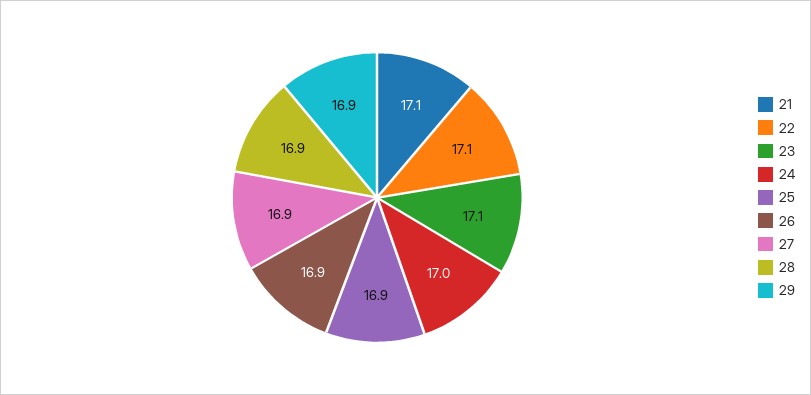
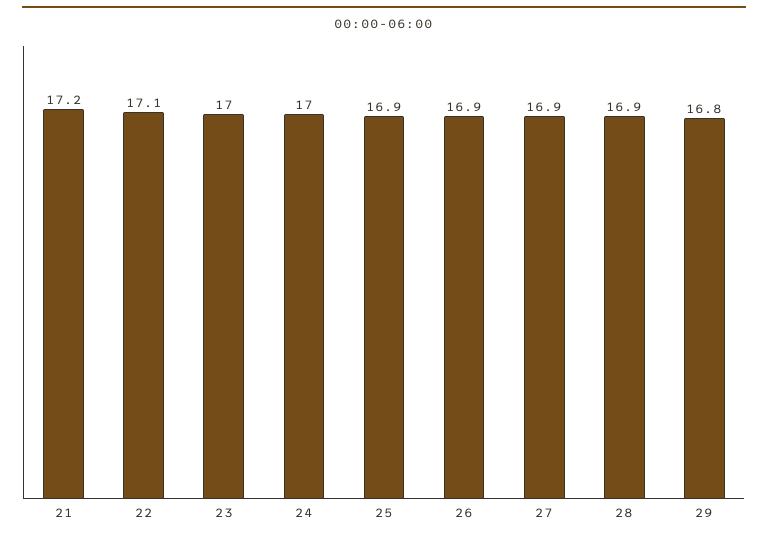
21: 17.1 -> 17.2
23: 17.1 -> 17
29: 16.9 -> 16.8

